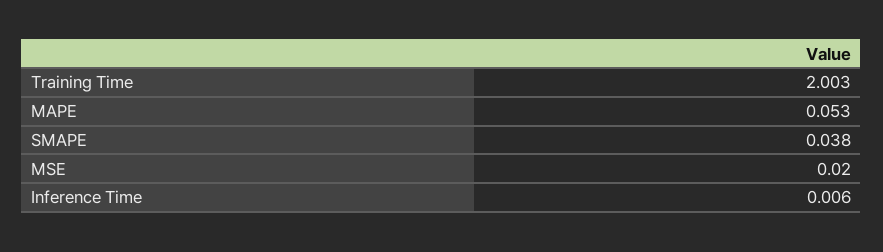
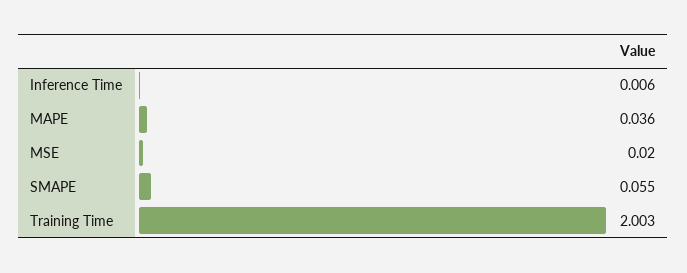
MAPE: 0.053 -> 0.036
SMAPE: 0.038 -> 0.055

